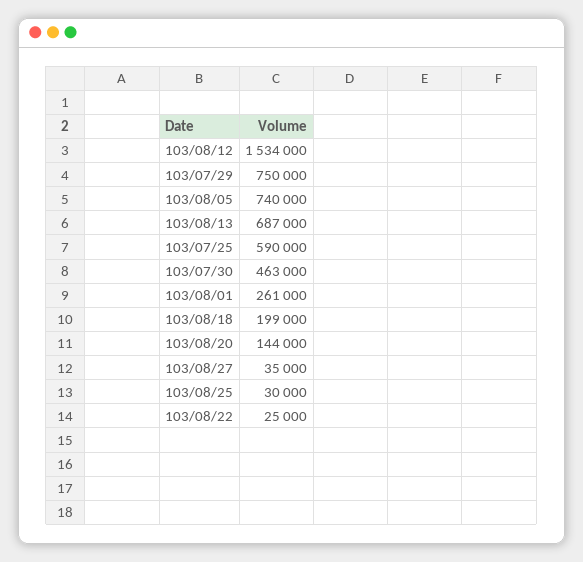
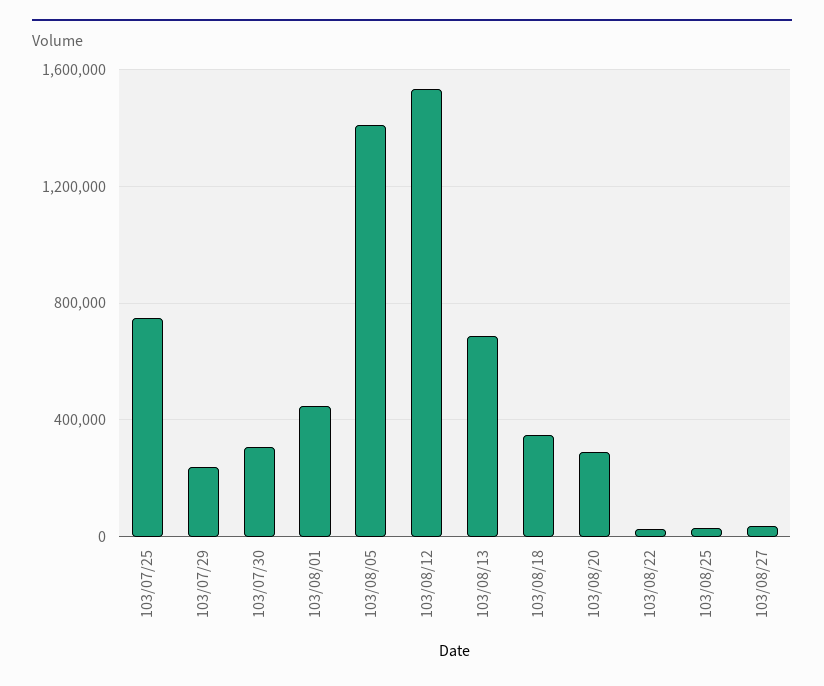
103/07/29: 750000 -> 250000
103/08/05: 740000 -> 1400000
103/07/25: 590000 -> 750000
103/07/30: 463000 -> 300000
103/08/01: 261000 -> 450000
103/08/18: 199000 -> 350000
103/08/20: 144000 -> 300000

